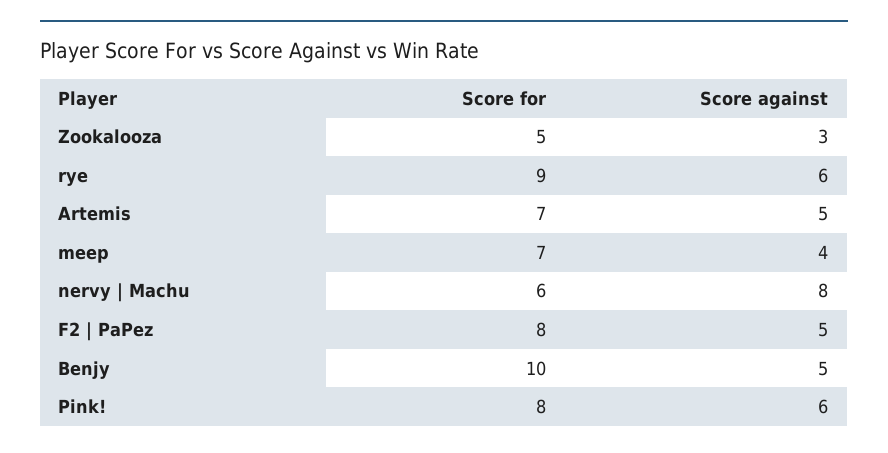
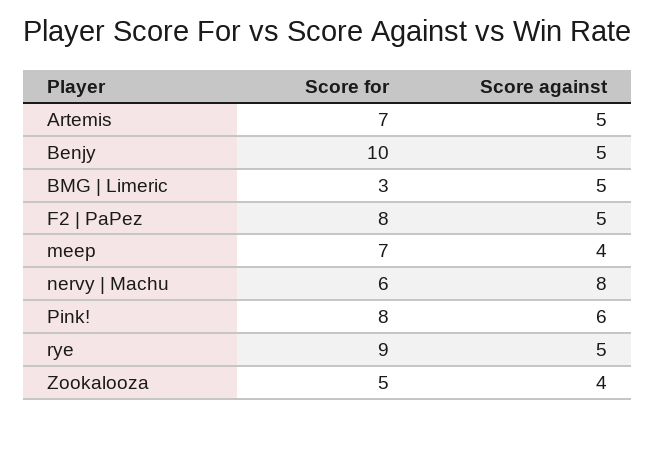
Score against, Zookalooza: 3 -> 4
Score against, rye: 6 -> 5
Score for, BMG | Limeric: none -> 3
Score against, BMG | Limeric: none -> 5

